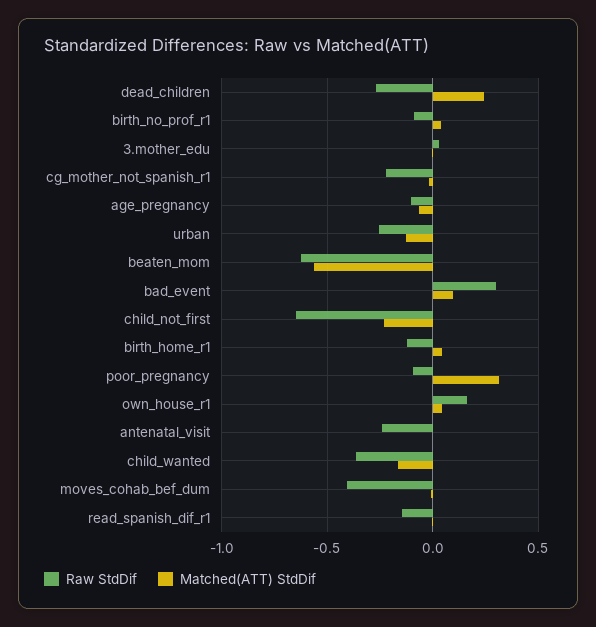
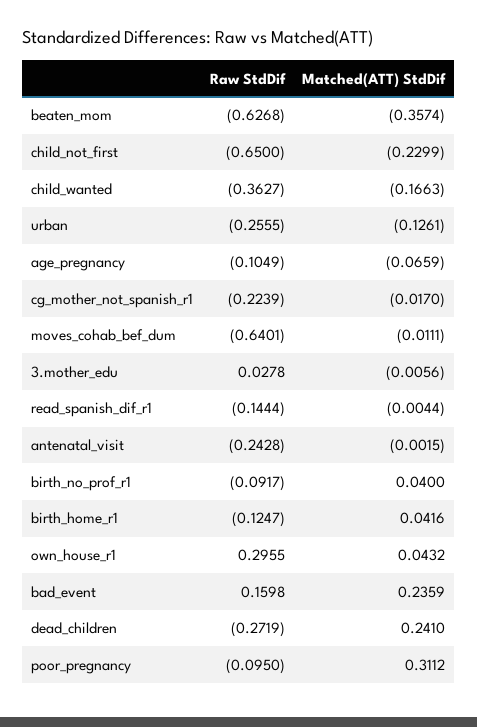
Matched(ATT) StdDif, beaten_mom: -0.55 -> -0.3574
Raw StdDif, bad_event: 0.3 -> 0.1598
Matched(ATT) StdDif, bad_event: 0.1 -> 0.2359
Raw StdDif, own_house_r1: 0.15 -> 0.2955
Raw StdDif, moves_cohab_bef_dum: -0.4 -> -0.6401

